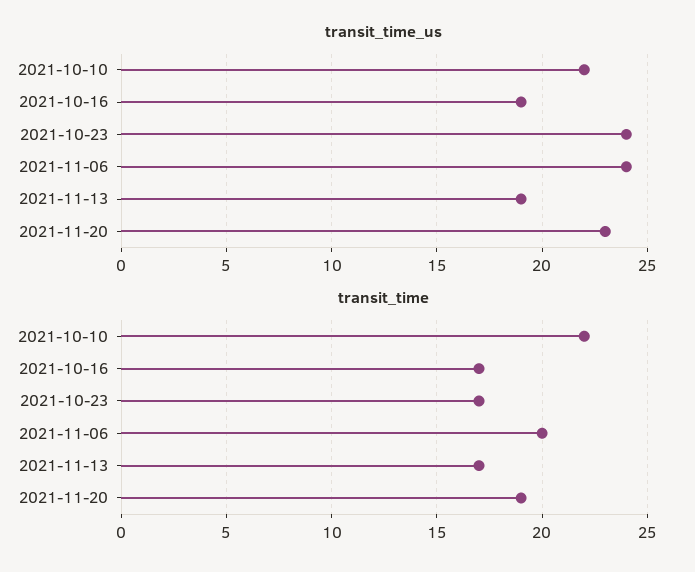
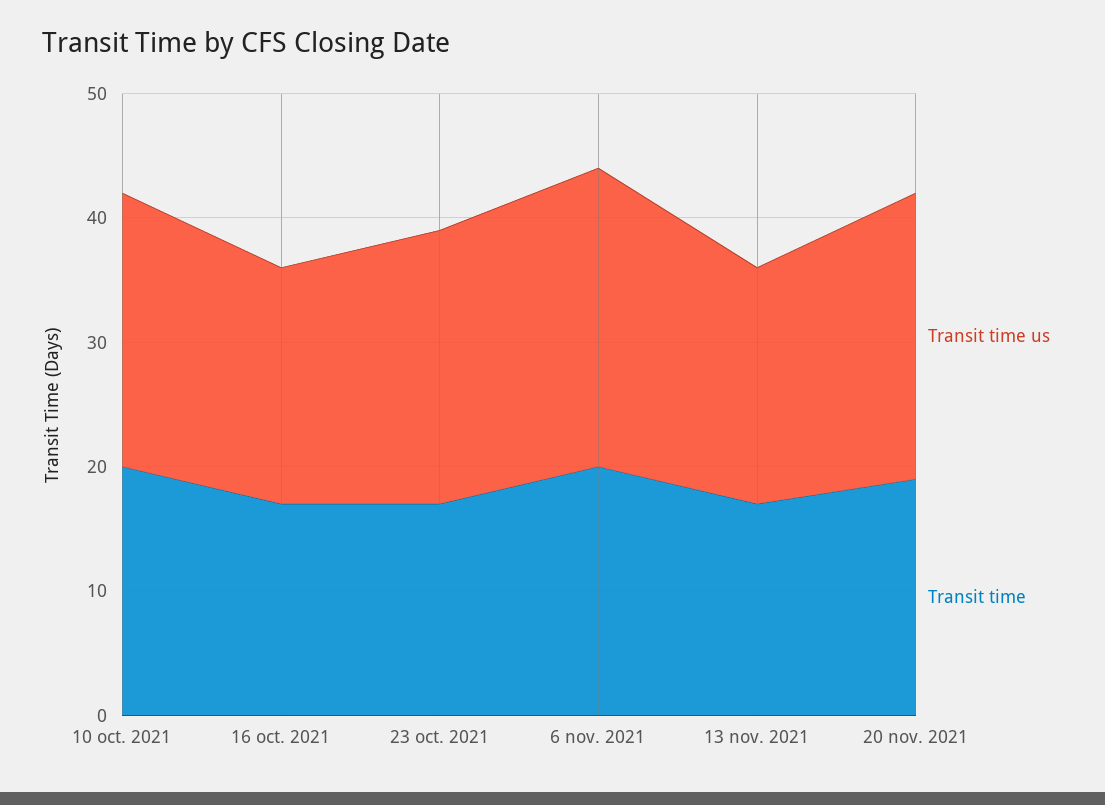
transit_time_us, 2021-10-23: 24 -> 22
transit_time, 2021-10-10: 22 -> 20

